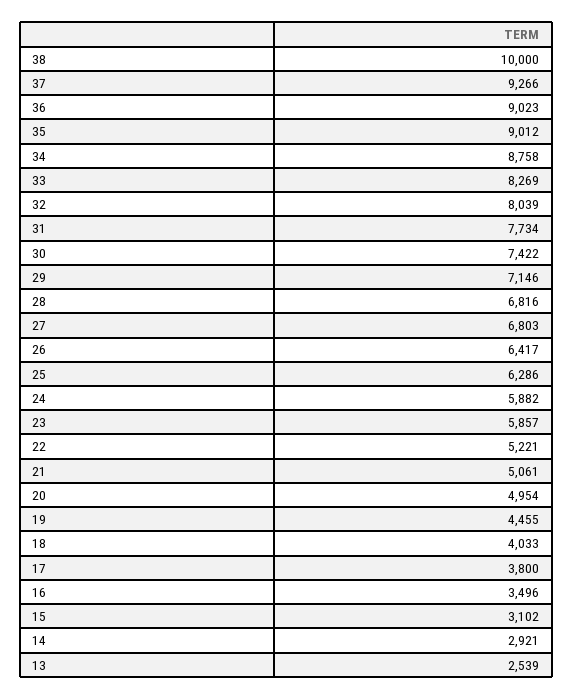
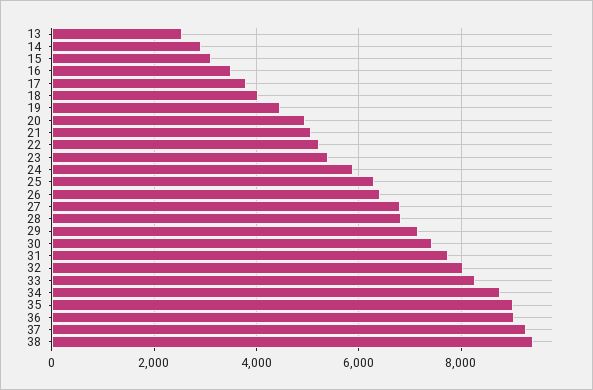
38: 10000 -> 9400
23: 5857 -> 5400

